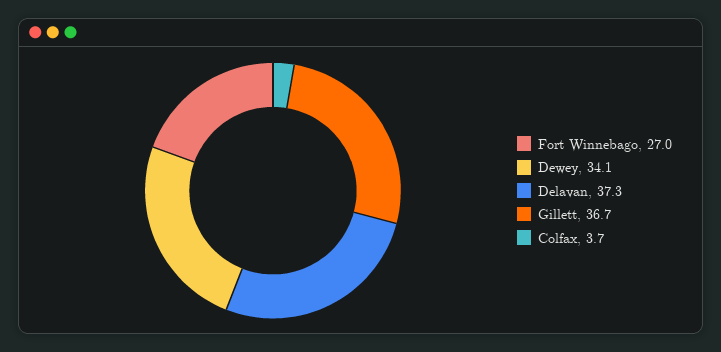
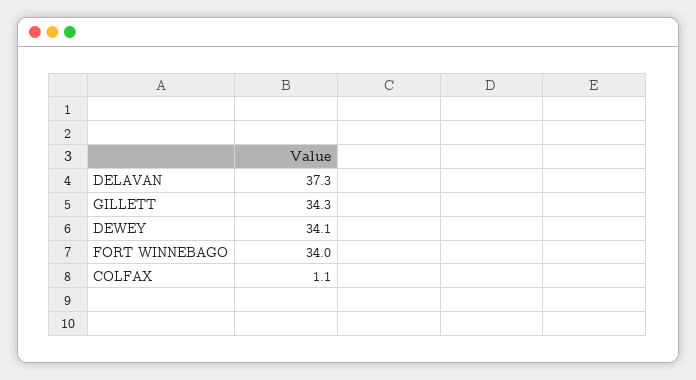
Fort Winnebago: 27 -> 34
Gillett: 36.7 -> 34.3
Colfax: 3.7 -> 1.1

